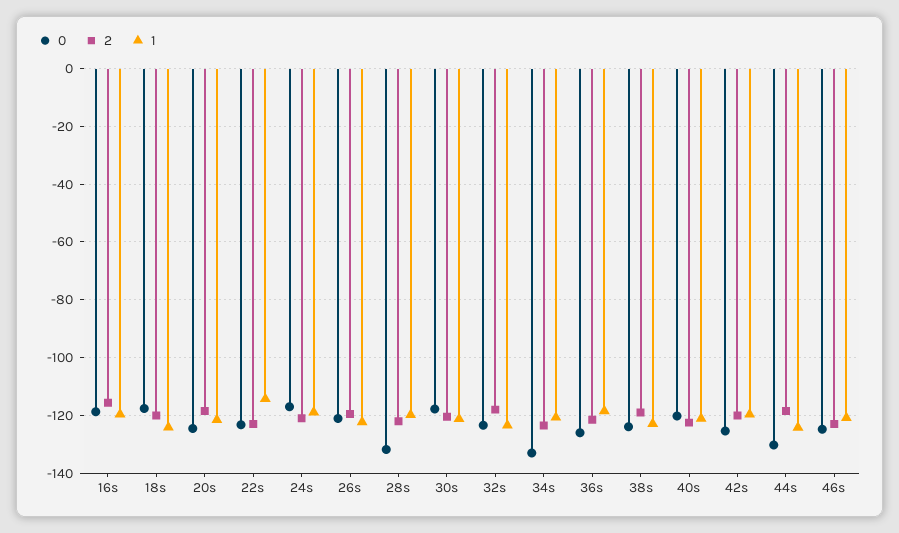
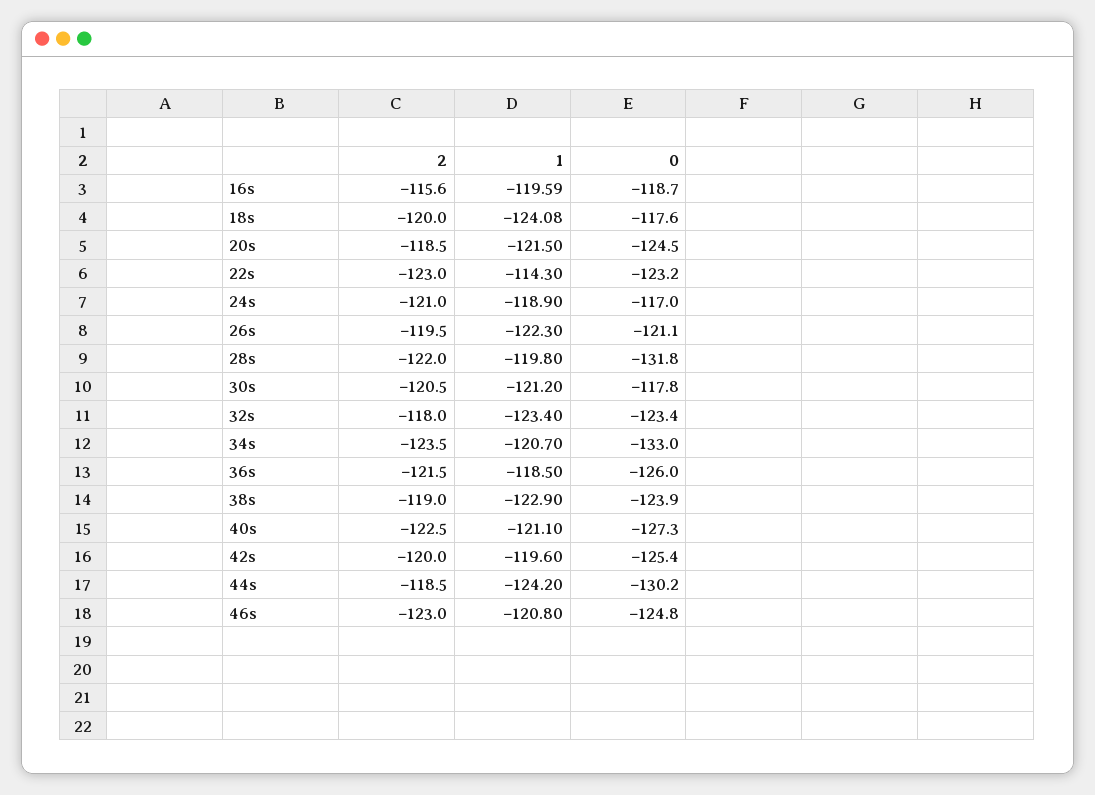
0, 40s: -120 -> -127.3

